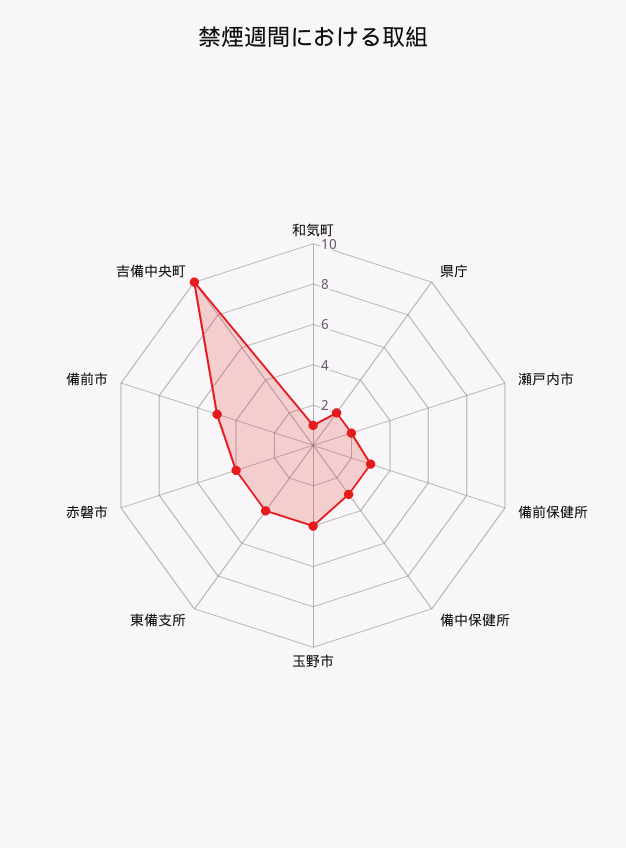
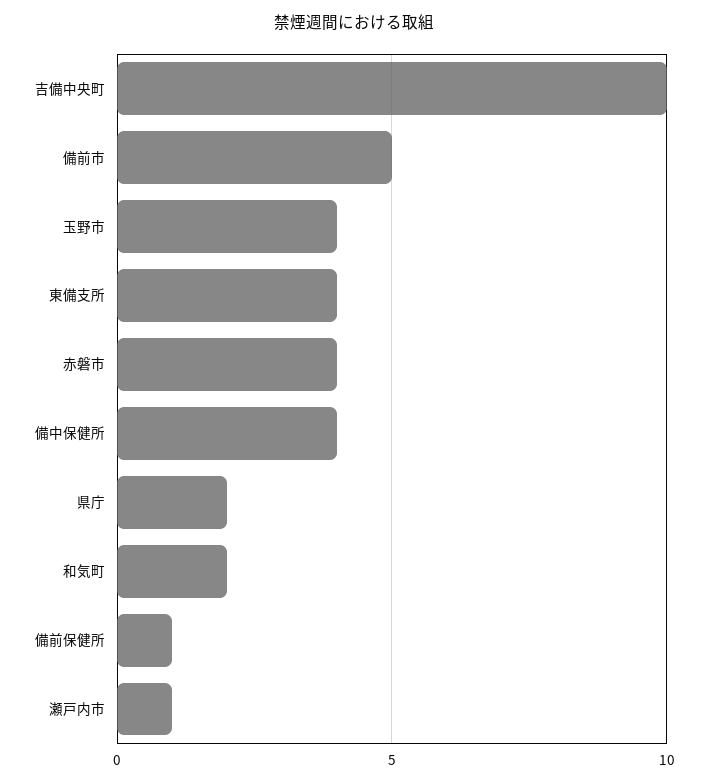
和気町: 1 -> 2
瀬戸内市: 2 -> 1
備前保健所: 3 -> 1
備中保健所: 3 -> 4

